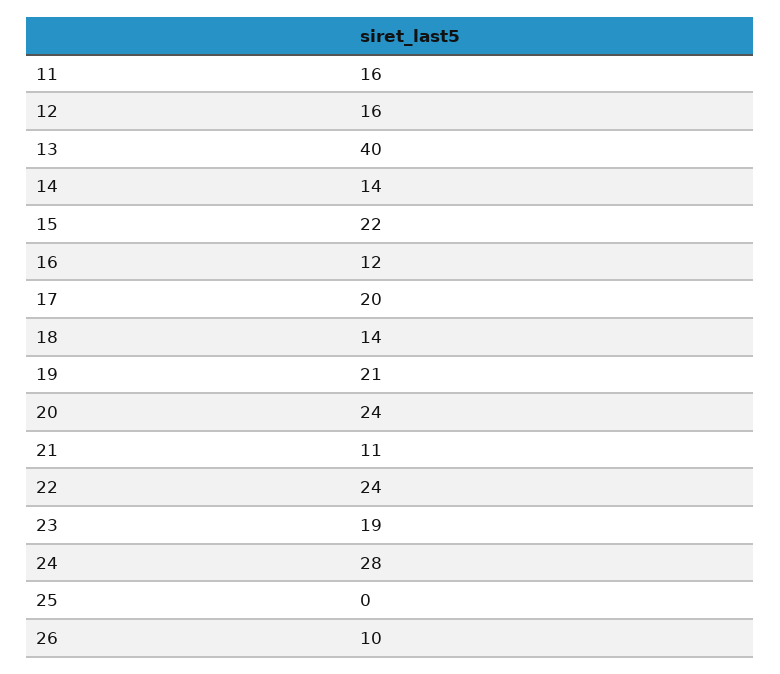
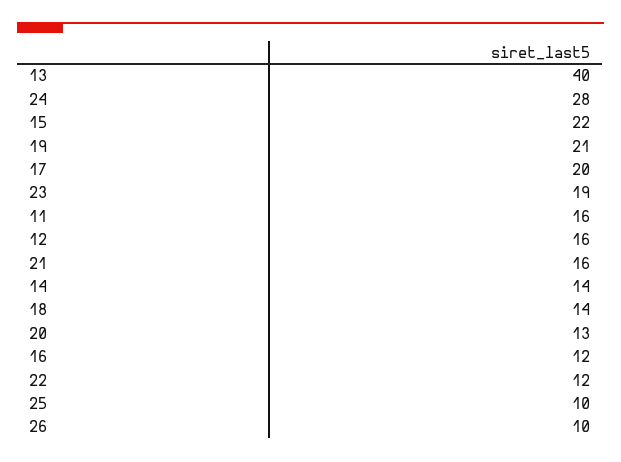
20: 24 -> 13
21: 11 -> 16
22: 24 -> 12
25: 0 -> 10

